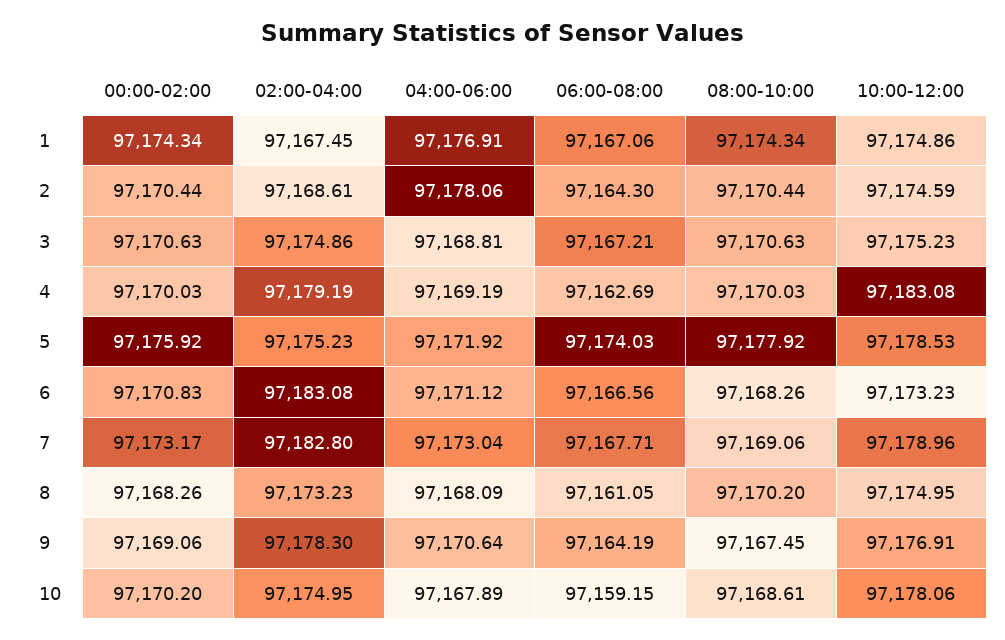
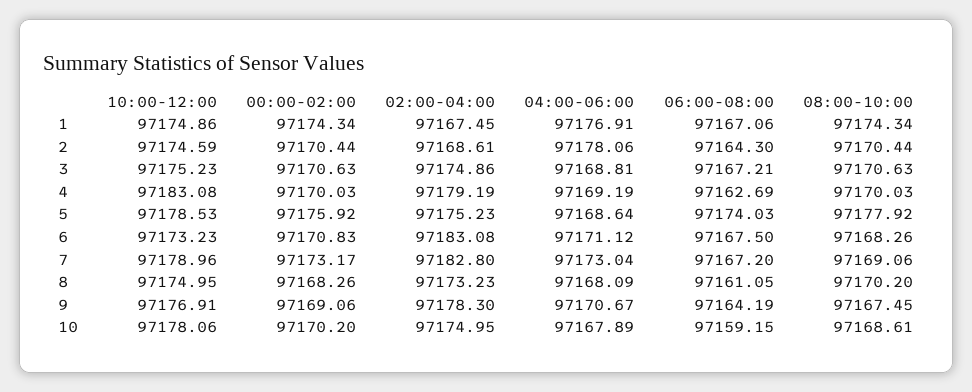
04:00-06:00, 5: 97171.92 -> 97168.64
06:00-08:00, 6: 97166.56 -> 97167.5
06:00-08:00, 7: 97167.71 -> 97167.2
04:00-06:00, 9: 97170.64 -> 97170.67

